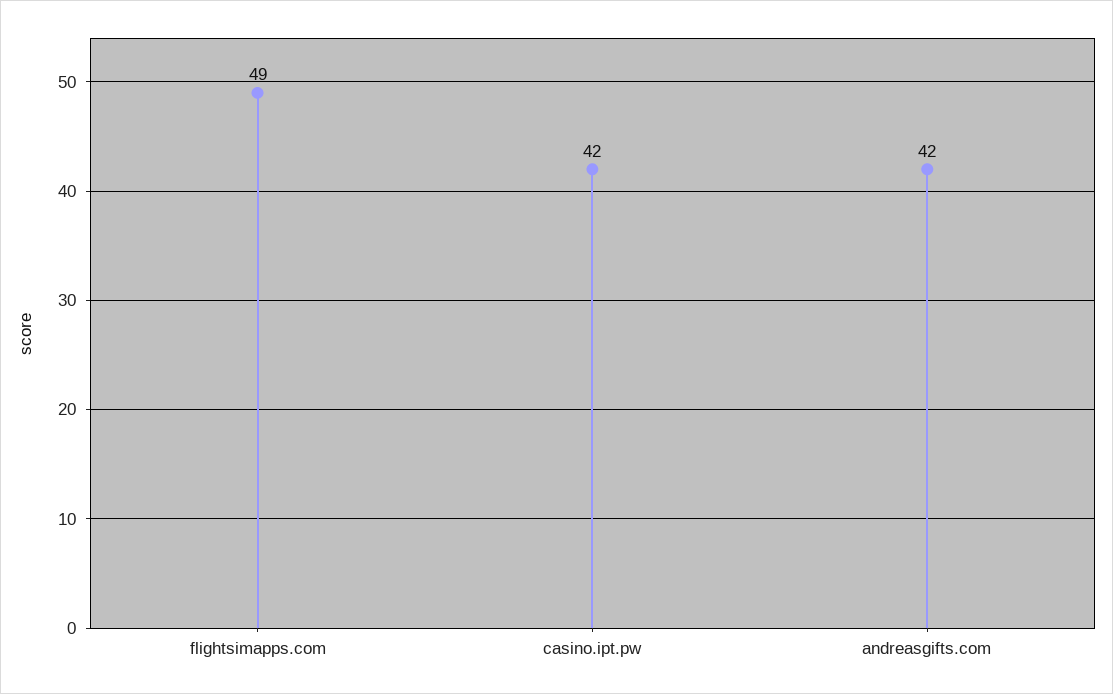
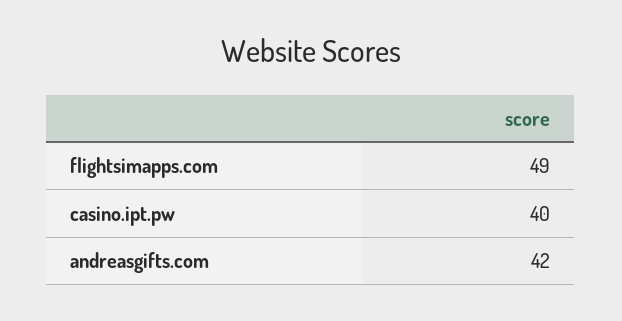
casino.ipt.pw: 42 -> 40

